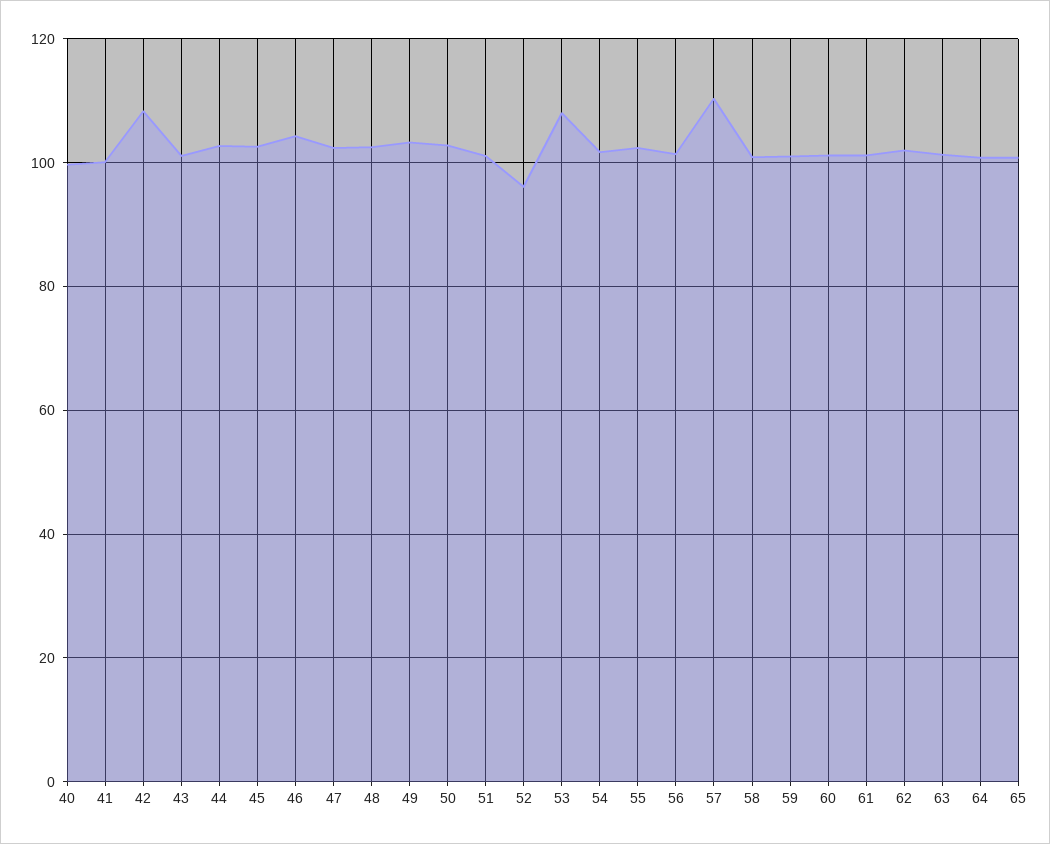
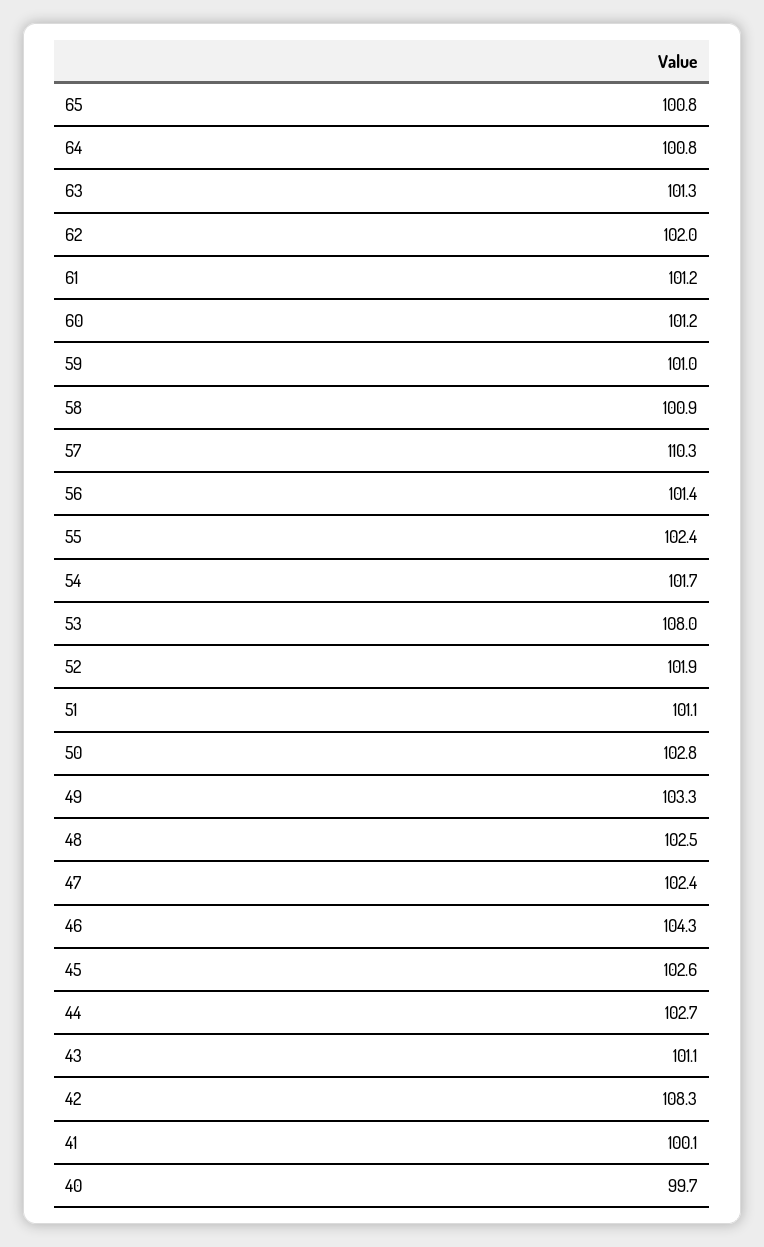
52: 96 -> 101.9

